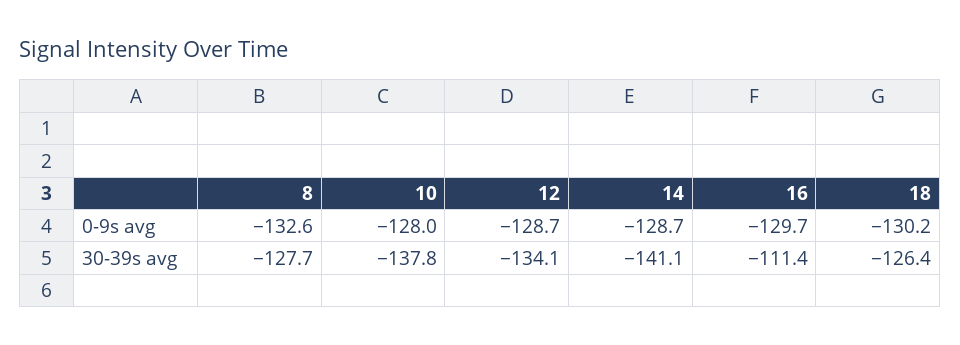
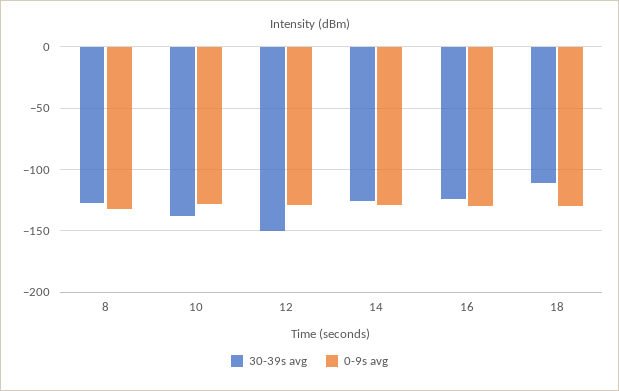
30-39s avg, 12: -134.1 -> -150
30-39s avg, 14: -141.1 -> -125
30-39s avg, 16: -111.4 -> -125
30-39s avg, 18: -126.4 -> -110

